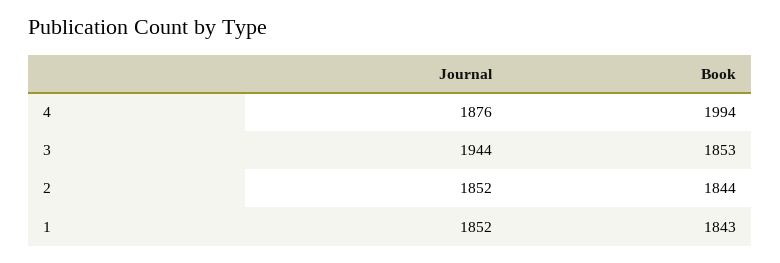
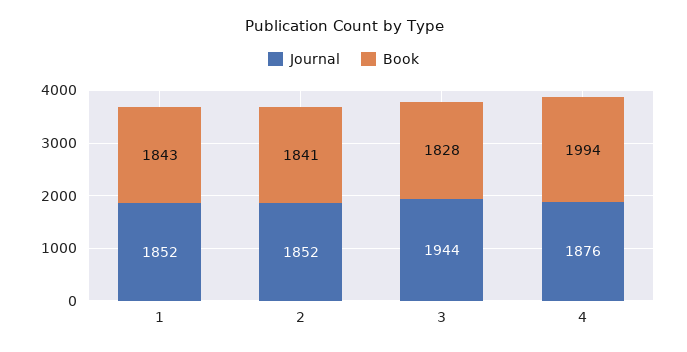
Book, 3: 1853 -> 1828
Book, 2: 1844 -> 1841

